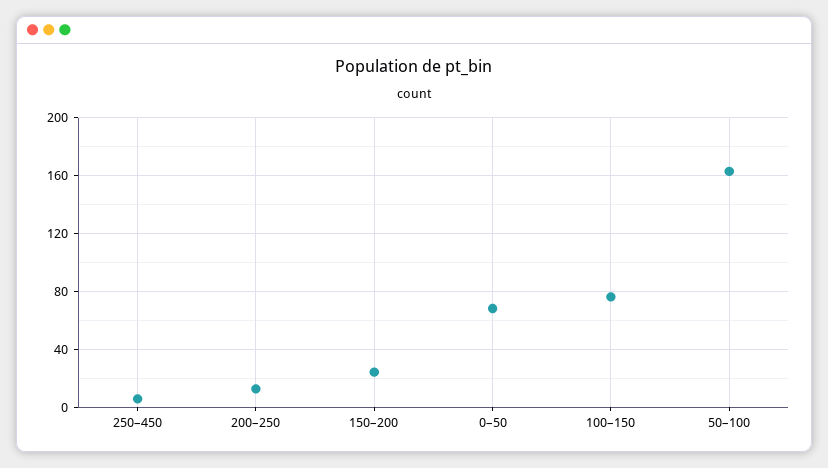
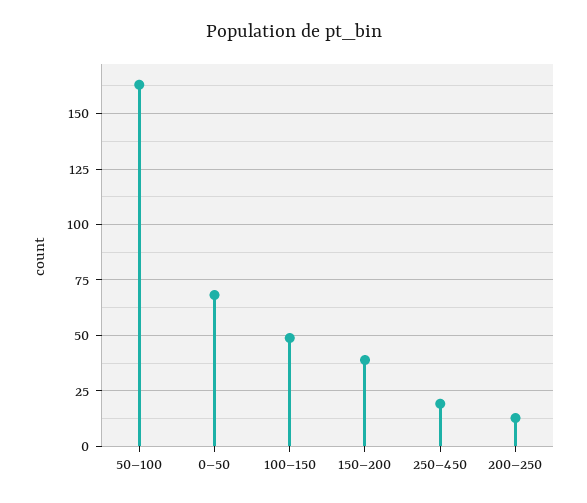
250–450: 5 -> 20
150–200: 25 -> 40
100–150: 75 -> 50

